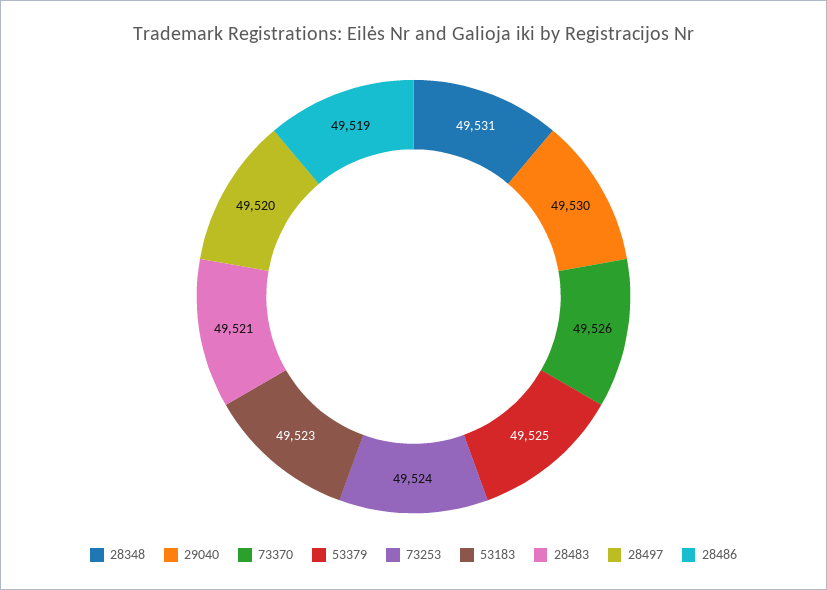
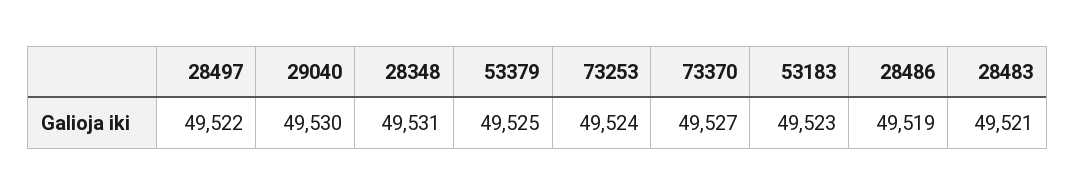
73370: 49526 -> 49527
28497: 49520 -> 49522

